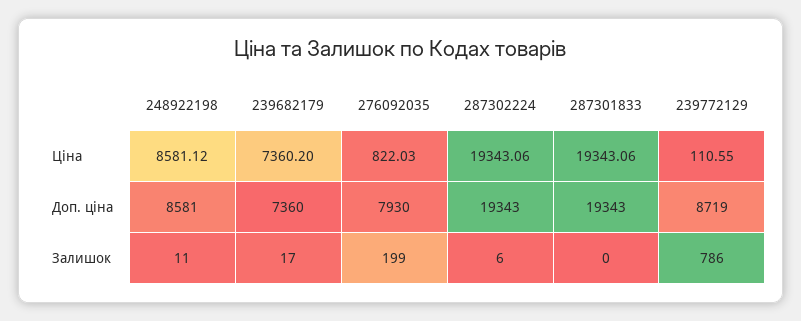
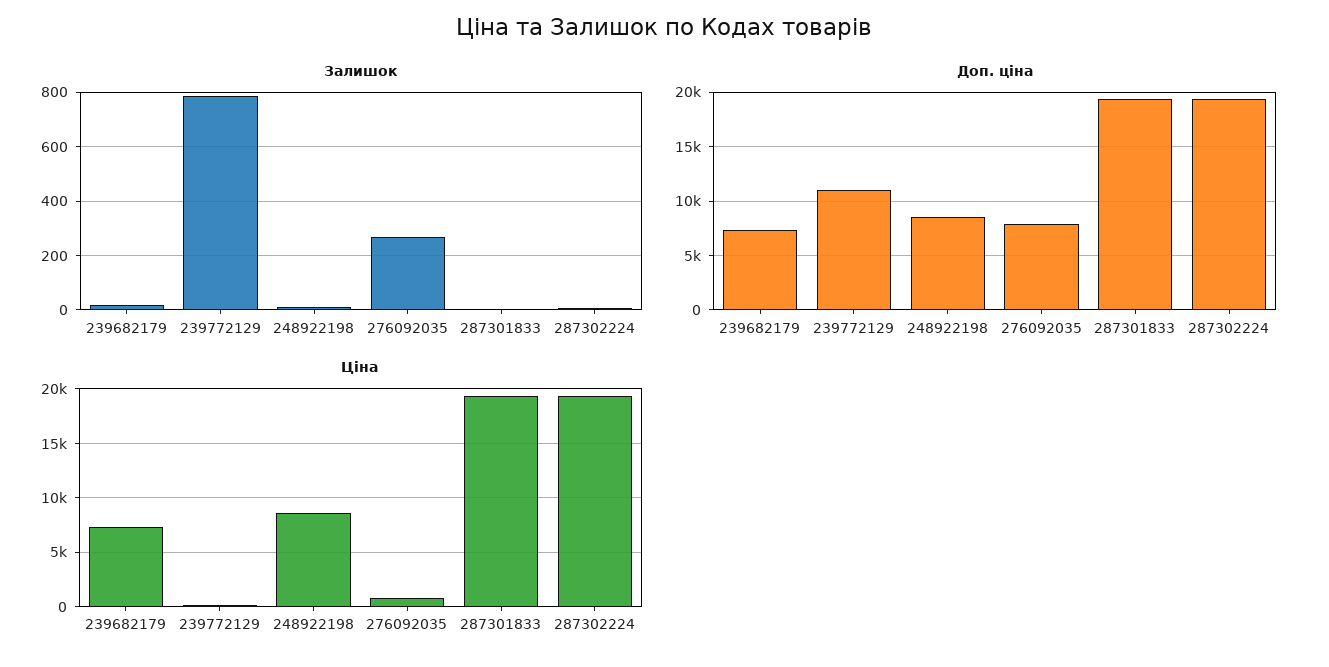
Доп. ціна, 239772129: 8719 -> 11000
Залишок, 276092035: 199 -> 275

